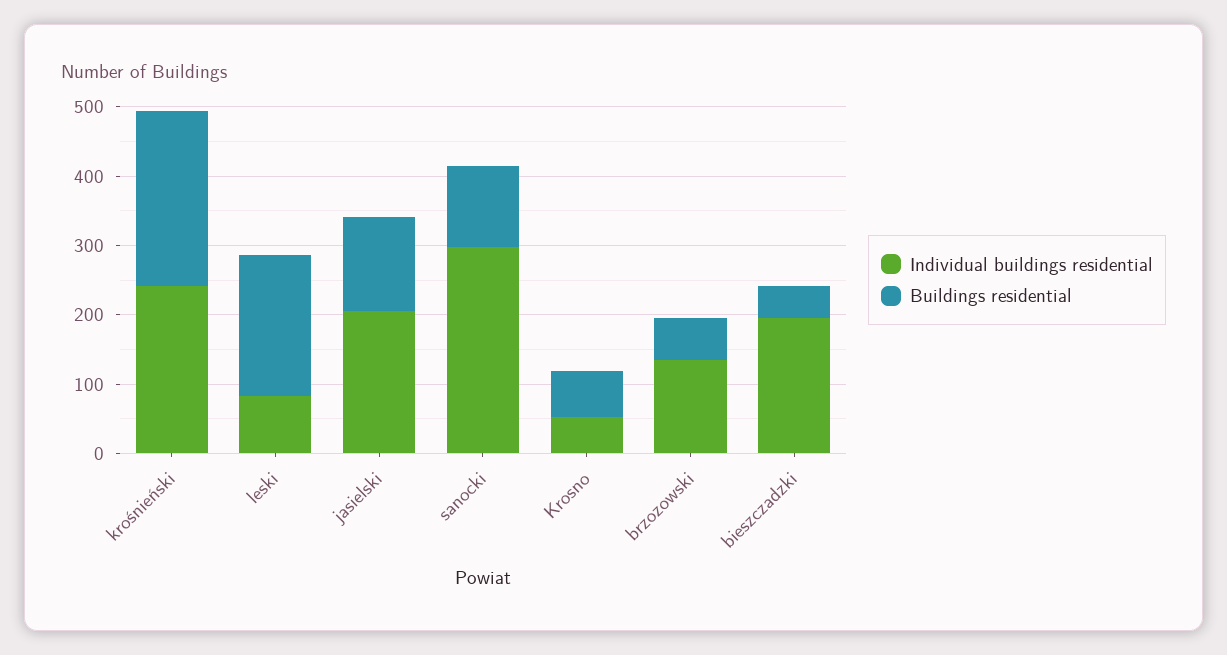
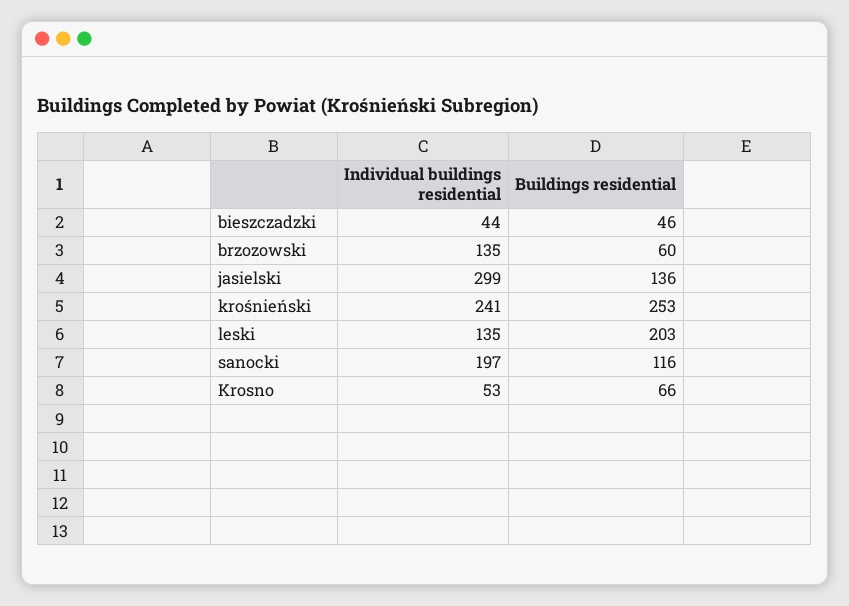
Individual buildings residential, leski: 80 -> 135
Individual buildings residential, jasielski: 200 -> 299
Individual buildings residential, sanocki: 300 -> 197
Individual buildings residential, bieszczadzki: 200 -> 44

